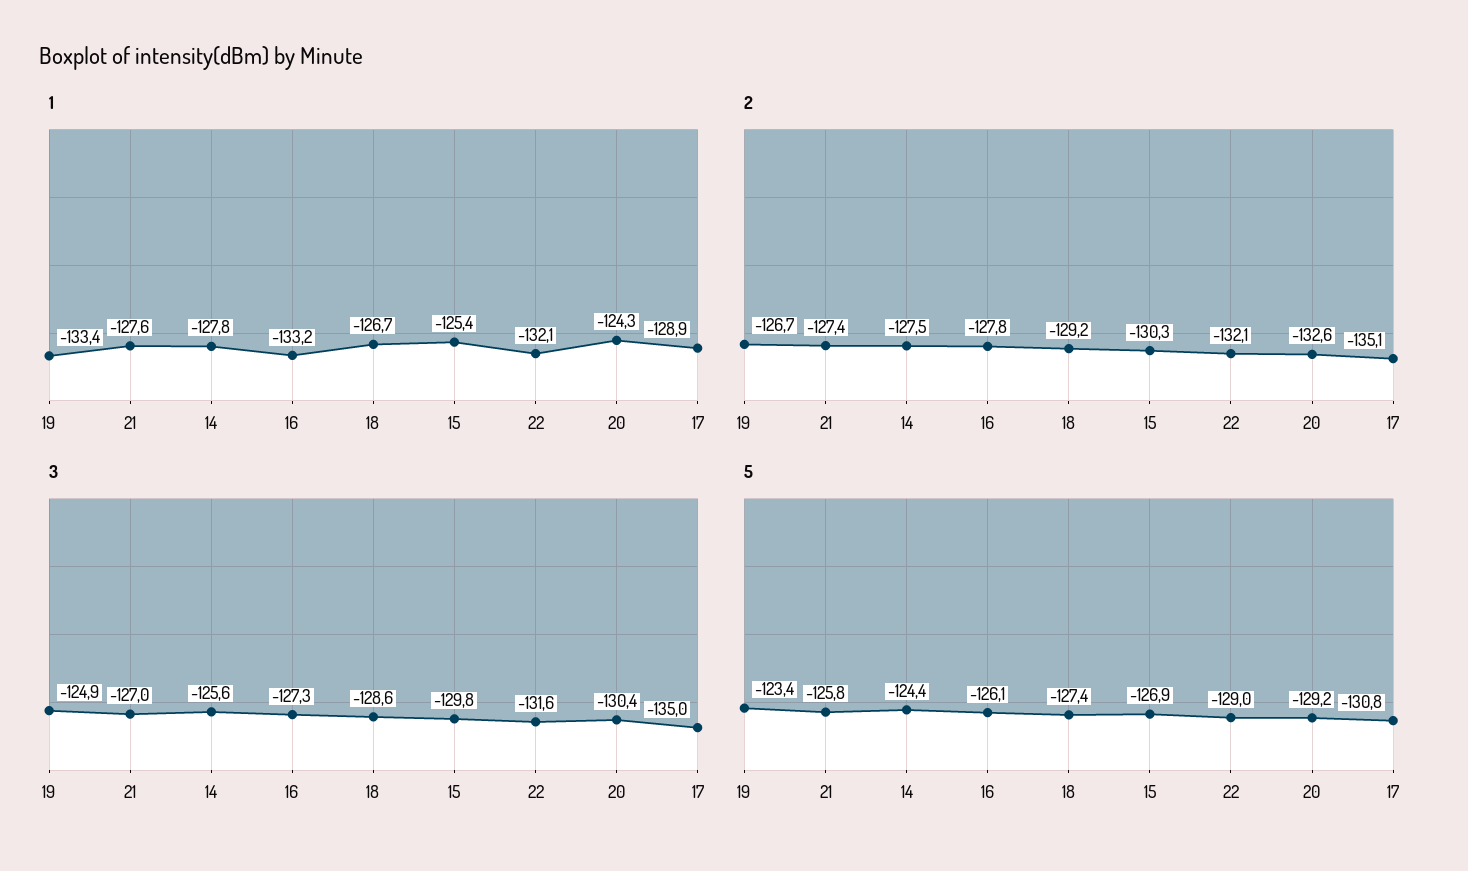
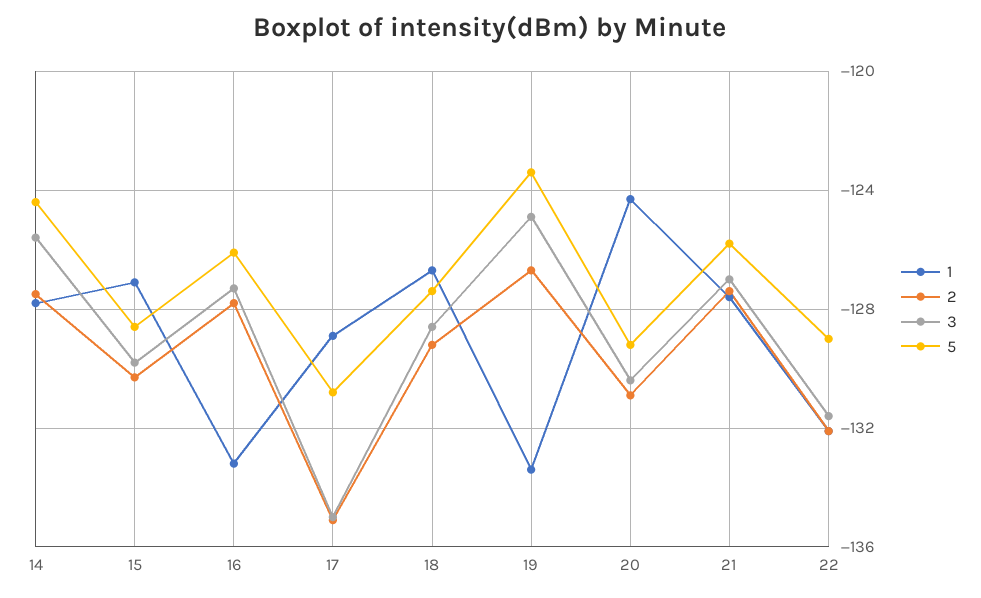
1, 15: -125.4 -> -127
2, 20: -132.6 -> -131
5, 15: -126.9 -> -128.5

